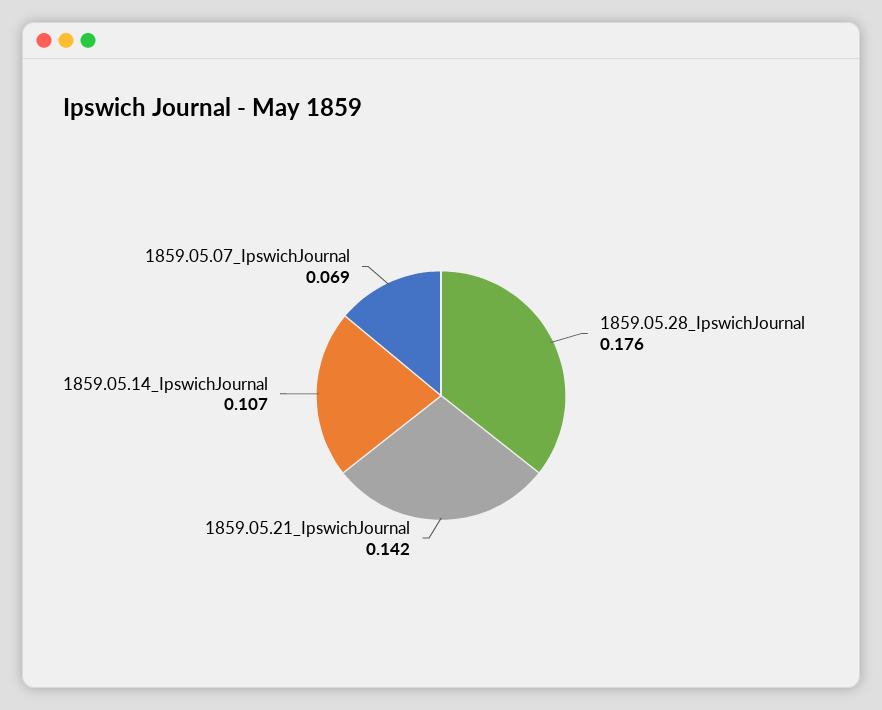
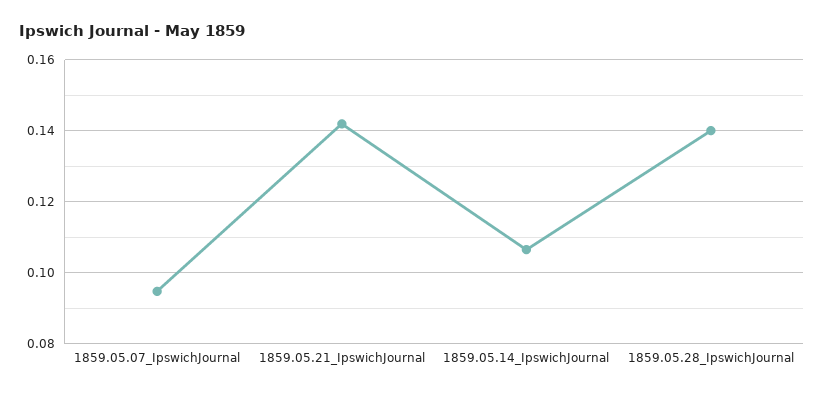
1859.05.28_IpswichJournal: 0.176 -> 0.14
1859.05.07_IpswichJournal: 0.069 -> 0.094

